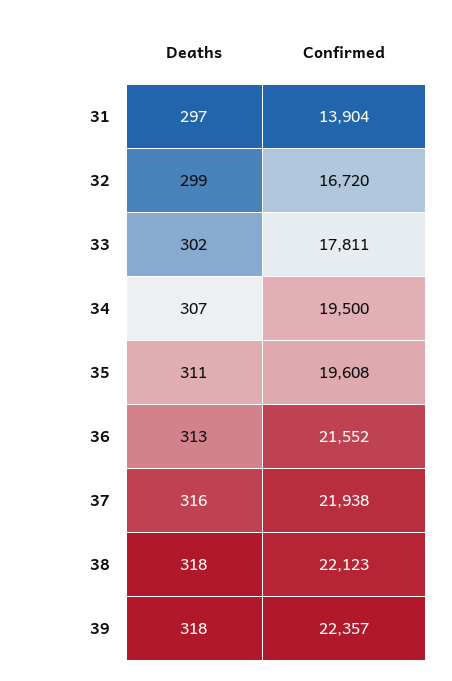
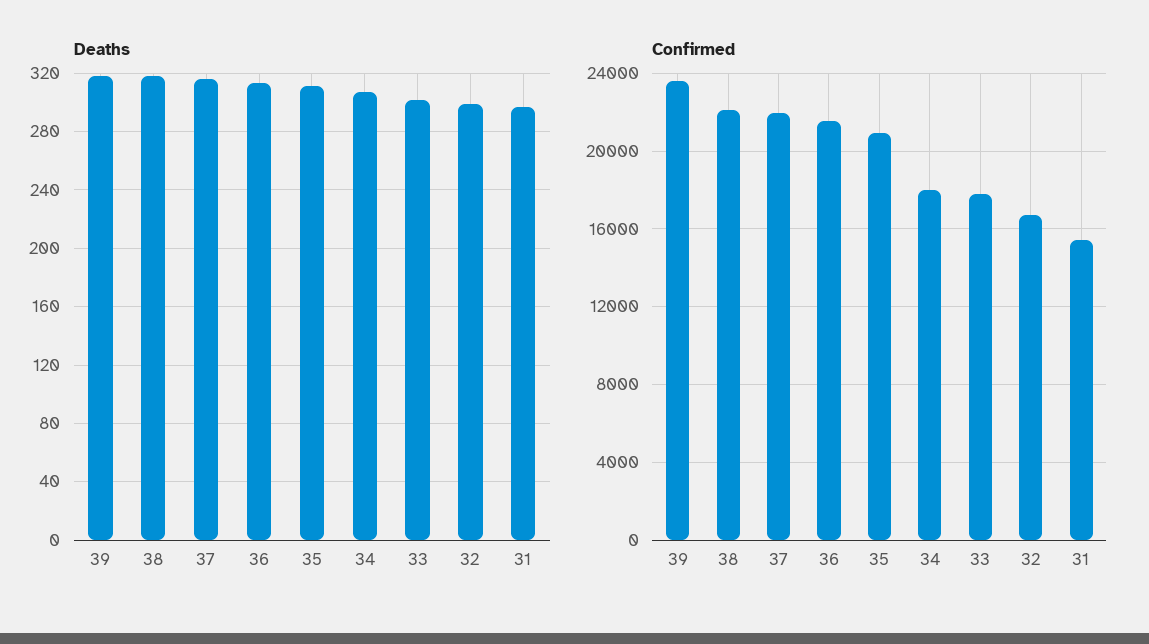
Confirmed, 31: 13904 -> 15500
Confirmed, 34: 19500 -> 18000
Confirmed, 35: 19608 -> 21000
Confirmed, 39: 22357 -> 23500

